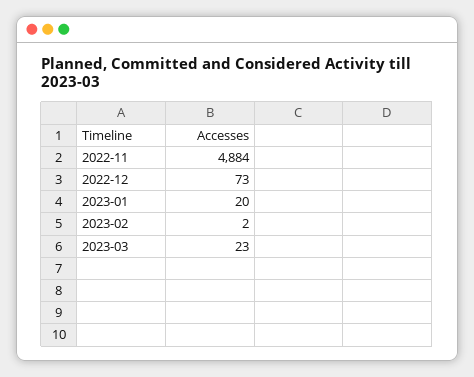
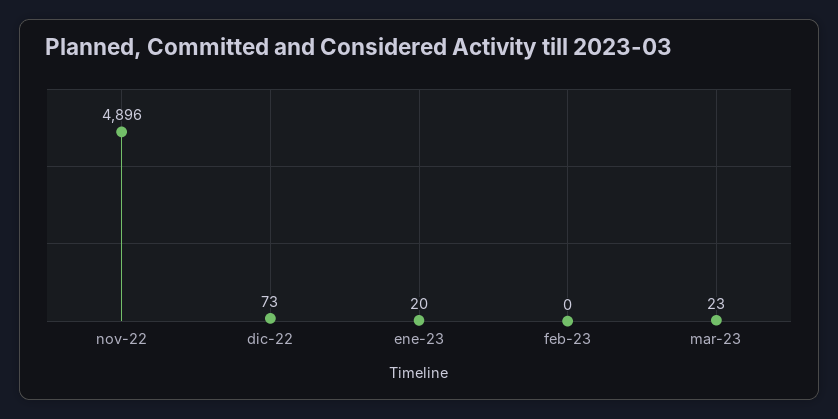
2022-11: 4884 -> 4896
2023-02: 2 -> 0

